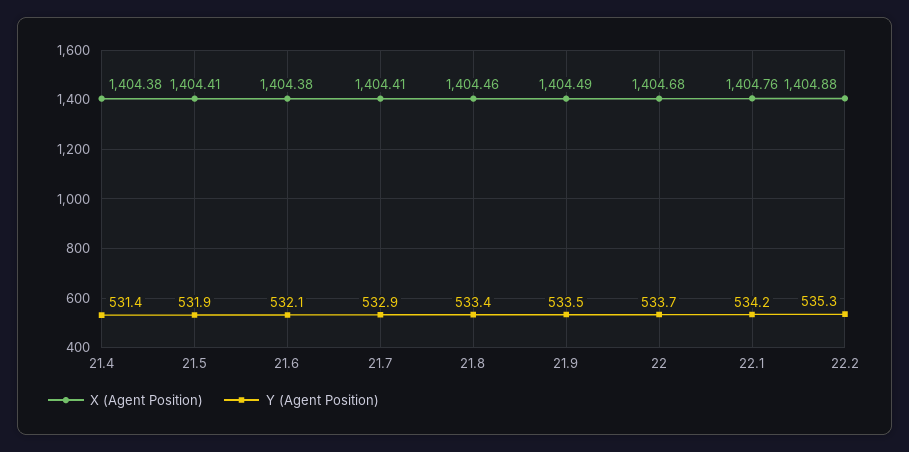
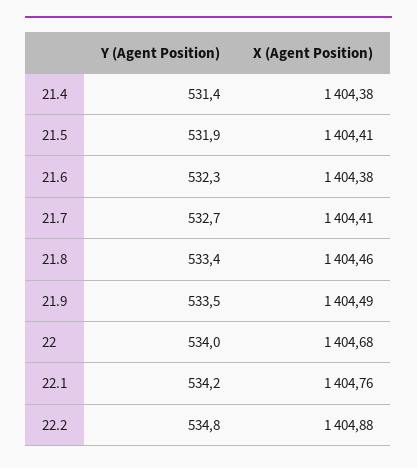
Y (Agent Position), 21.6: 532.1 -> 532.3
Y (Agent Position), 21.7: 532.9 -> 532.7
Y (Agent Position), 22: 533.7 -> 534
Y (Agent Position), 22.2: 535.3 -> 534.8

